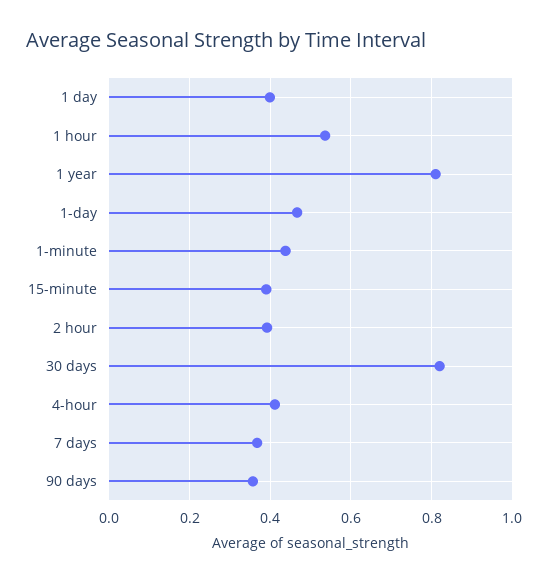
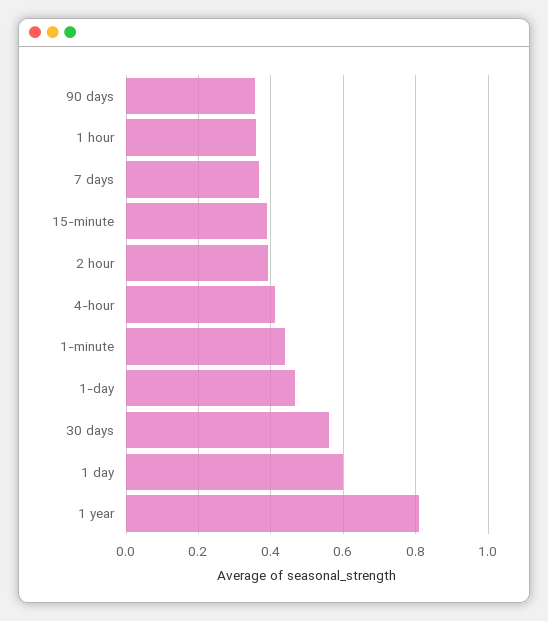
1 day: 0.4 -> 0.6
1 hour: 0.54 -> 0.36
30 days: 0.82 -> 0.56

